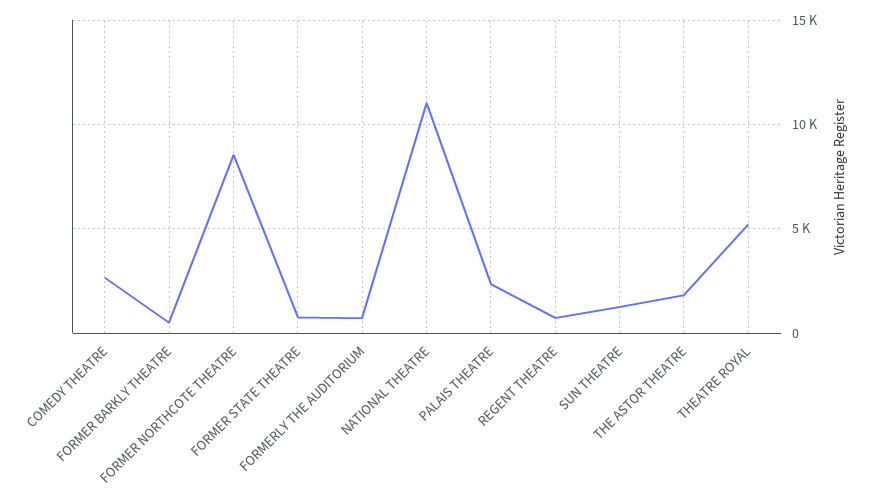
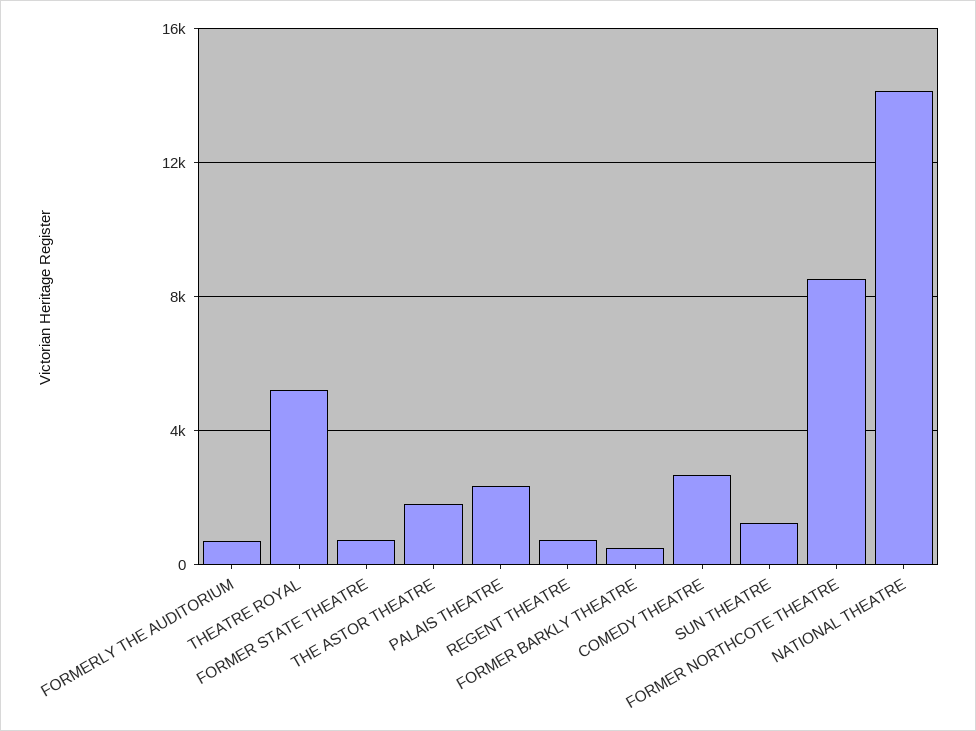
NATIONAL THEATRE: 11000 -> 14000

